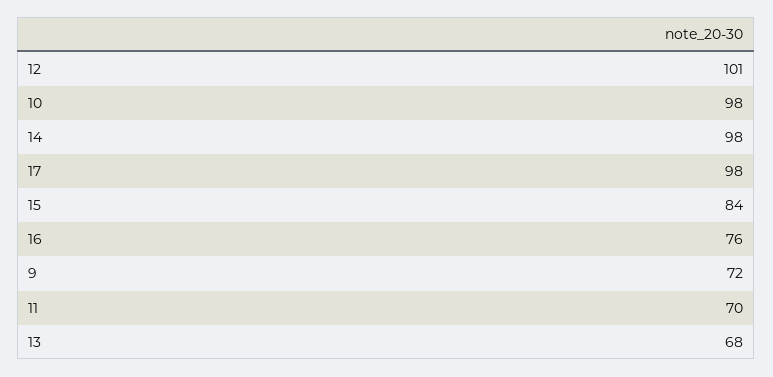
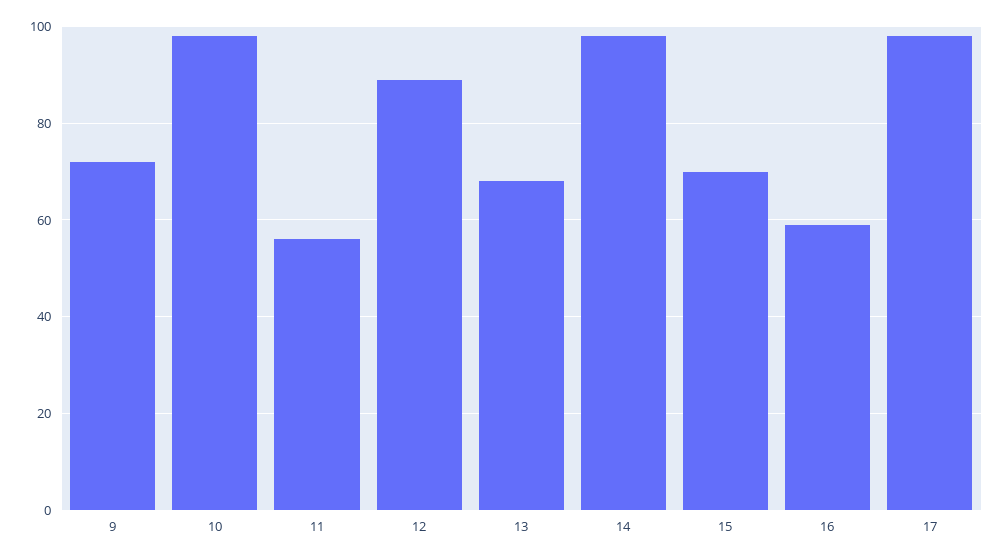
12: 101 -> 90
15: 84 -> 70
16: 76 -> 60
11: 70 -> 55

